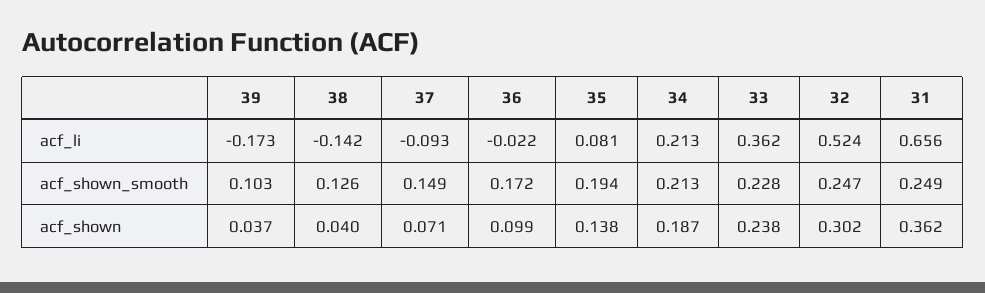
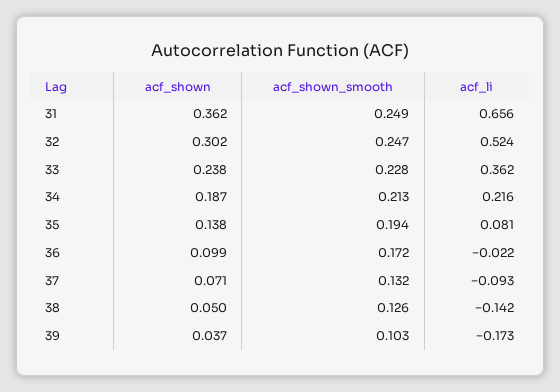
34, acf_li: 0.213 -> 0.216
37, acf_shown_smooth: 0.149 -> 0.132
38, acf_shown: 0.04 -> 0.05

